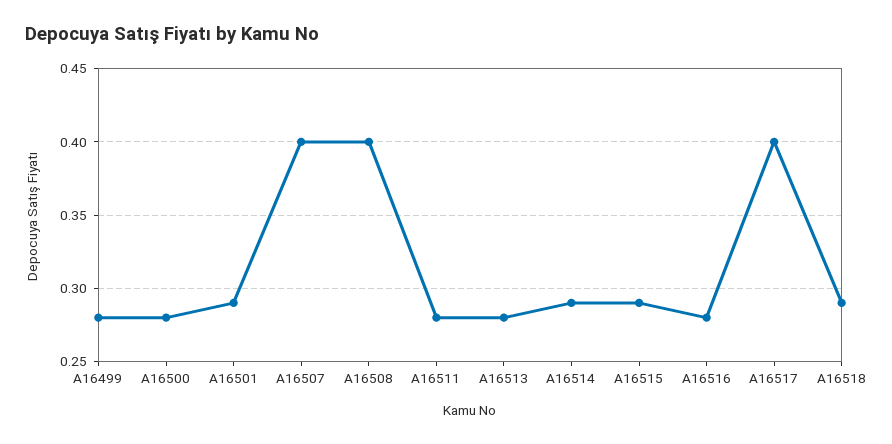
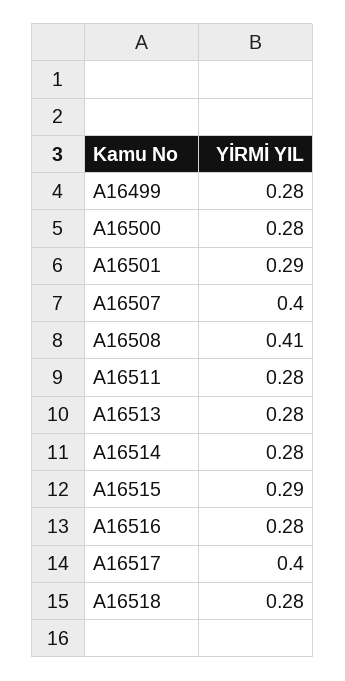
A16508: 0.4 -> 0.41
A16514: 0.29 -> 0.28
A16518: 0.29 -> 0.28

